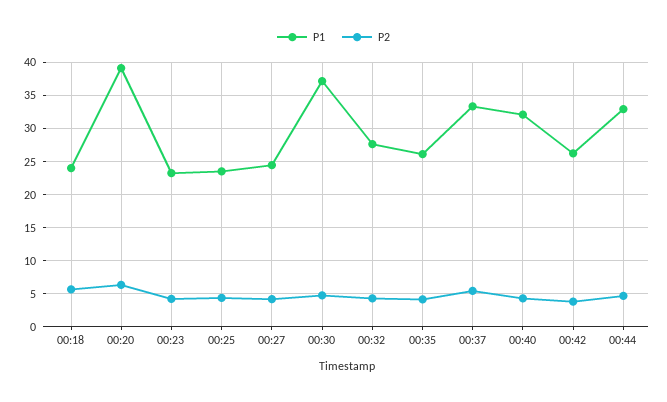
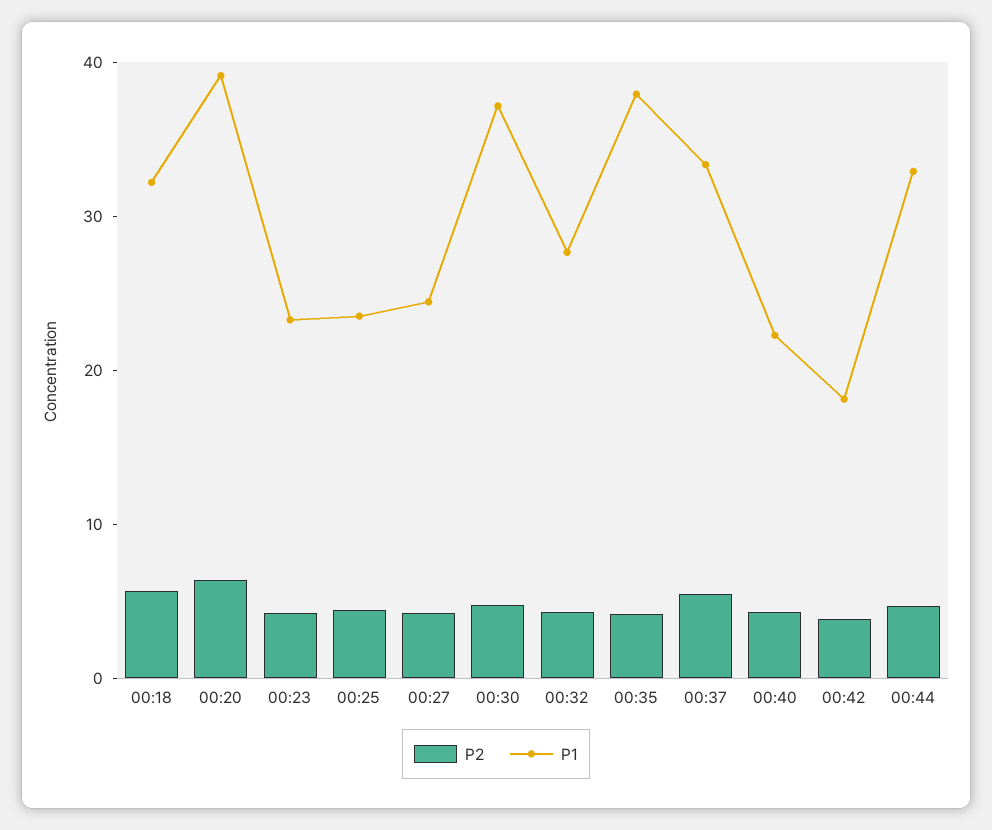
P1, 00:18: 24 -> 32
P1, 00:35: 26 -> 38
P1, 00:40: 32 -> 22
P1, 00:42: 26 -> 18

